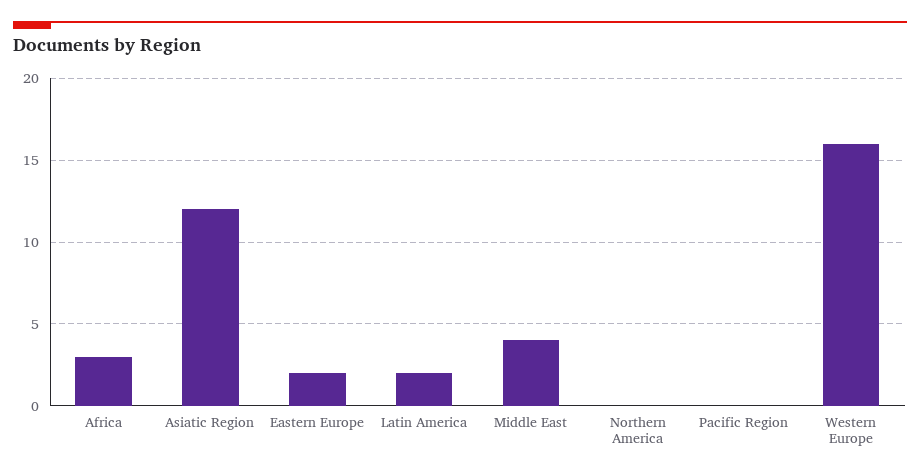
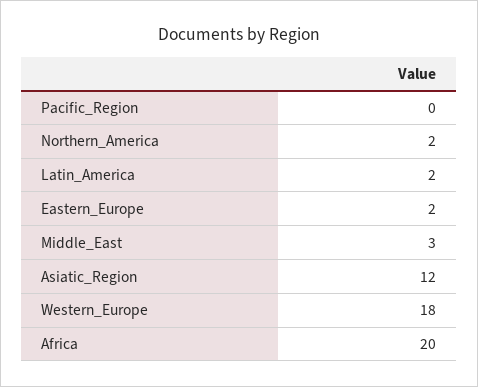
Africa: 3 -> 20
Middle East: 4 -> 3
Northern America: 0 -> 2
Western Europe: 16 -> 18

